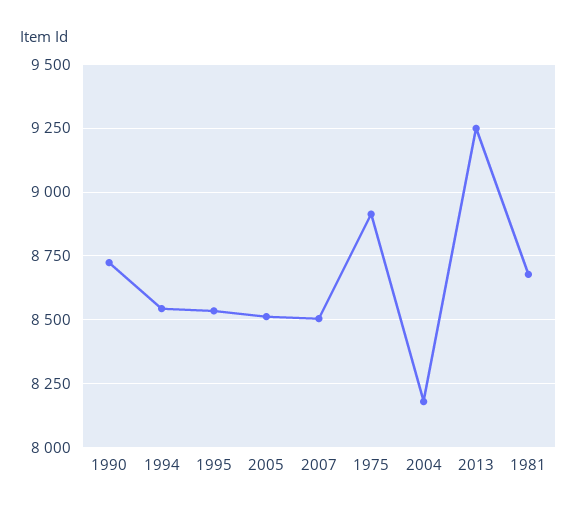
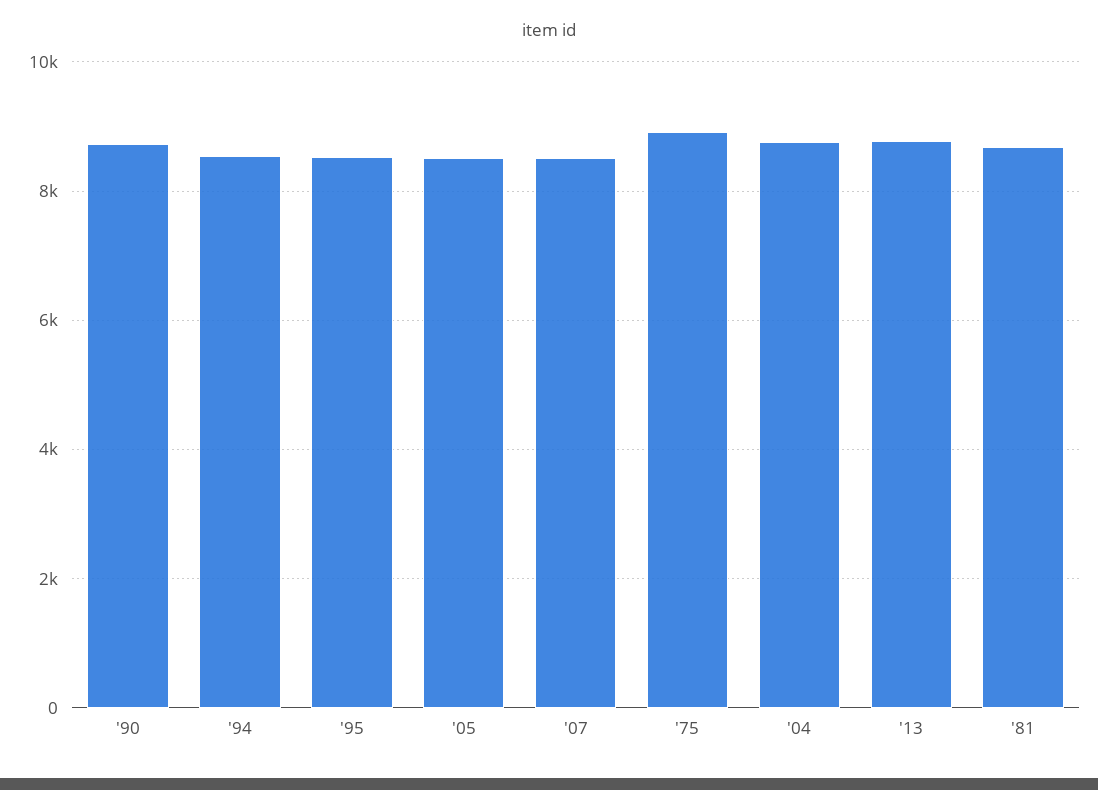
2004: 8175 -> 8800
2013: 9250 -> 8800

